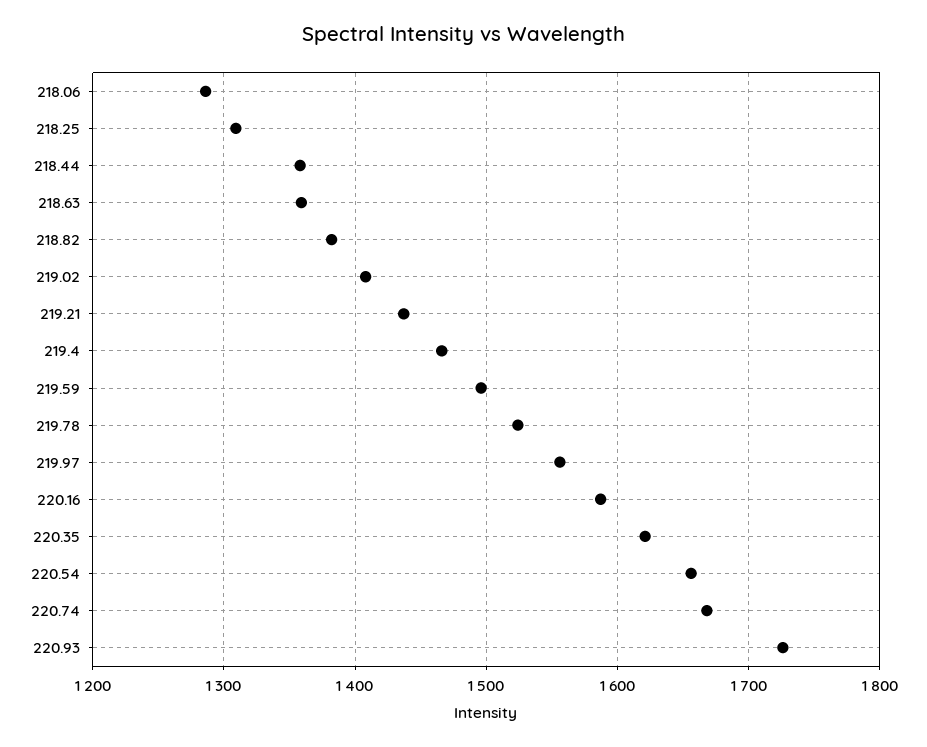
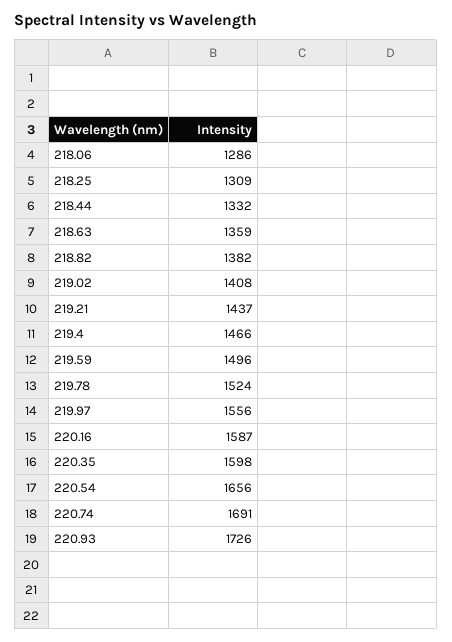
218.44: 1360 -> 1332
220.35: 1620 -> 1598
220.74: 1670 -> 1691

